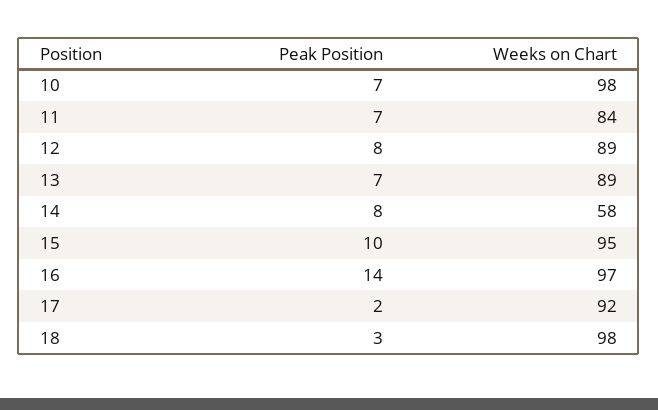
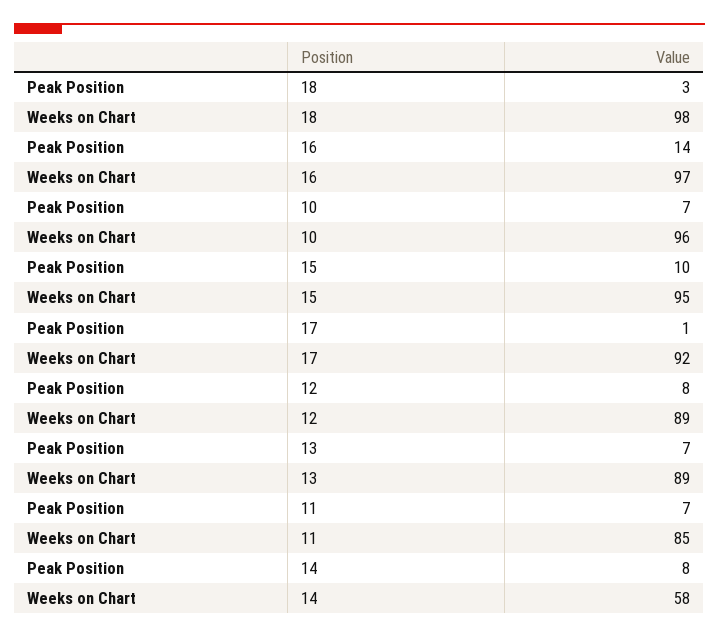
Weeks on Chart, 10: 98 -> 96
Weeks on Chart, 11: 84 -> 85
Peak Position, 17: 2 -> 1

